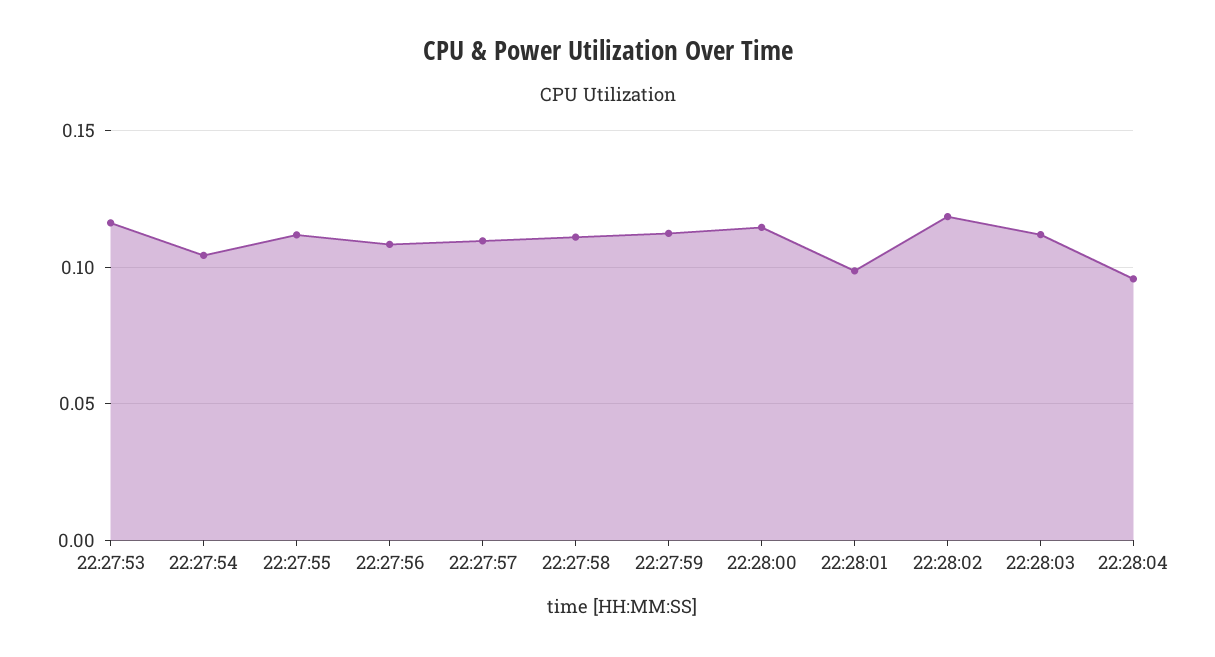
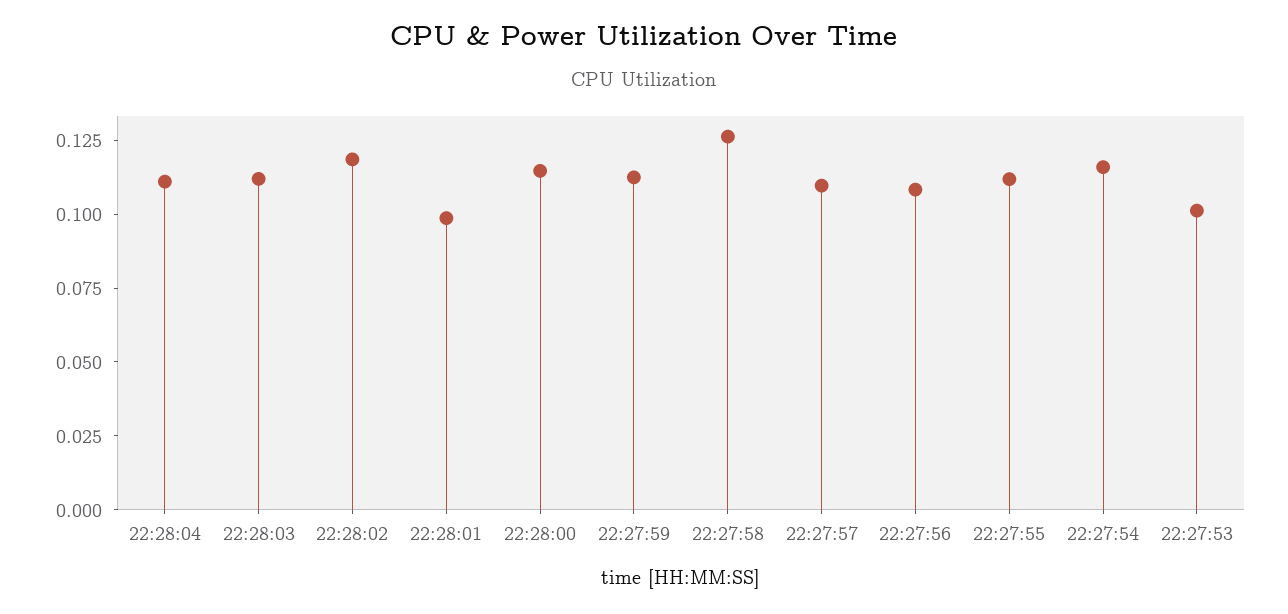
22:27:53: 0.115 -> 0.1
22:27:54: 0.105 -> 0.115
22:27:58: 0.11 -> 0.125
22:28:04: 0.095 -> 0.11

